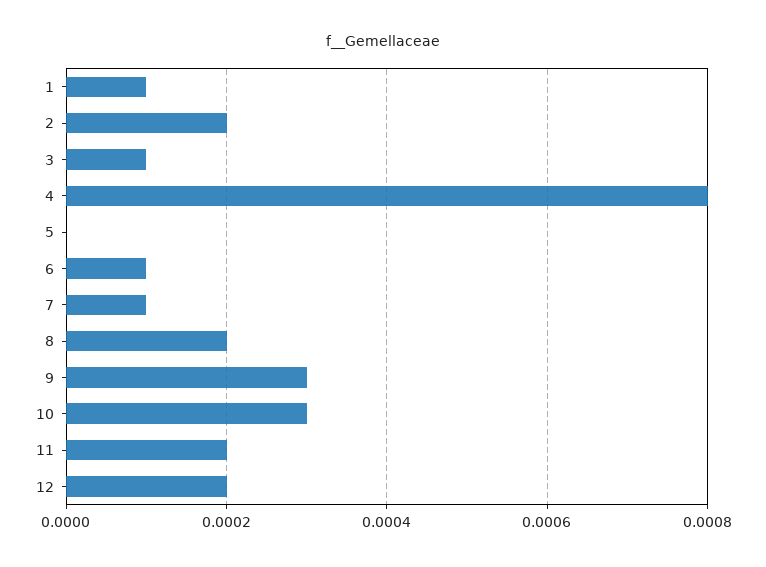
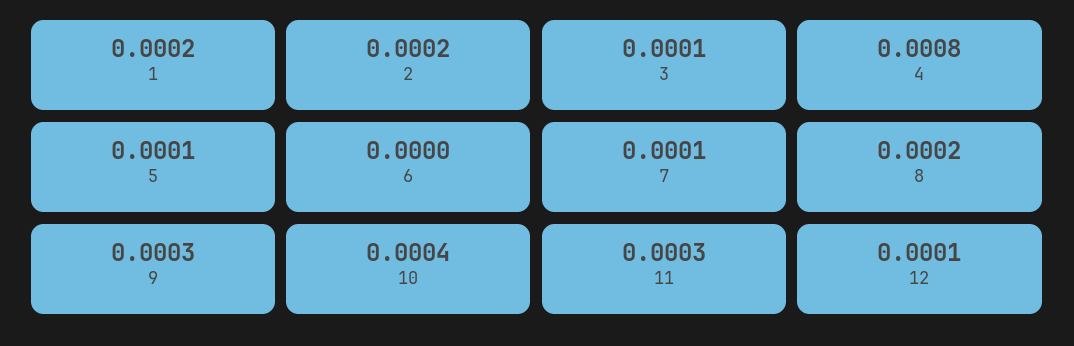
1: 0.0001 -> 0.0002
5: 0 -> 0.0001
6: 0.0001 -> 0
10: 0.0003 -> 0.0004
11: 0.0002 -> 0.0003
12: 0.0002 -> 0.0001

